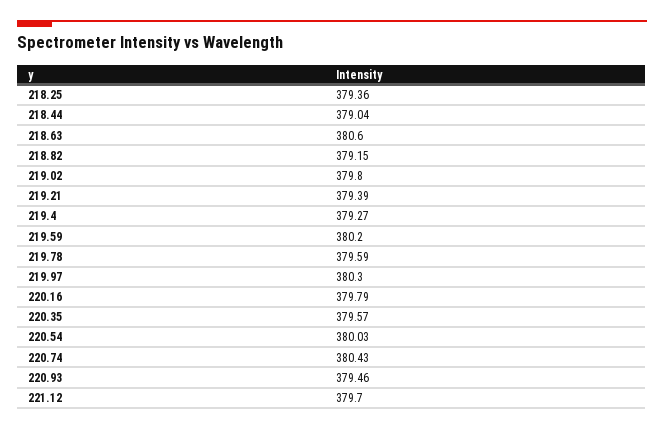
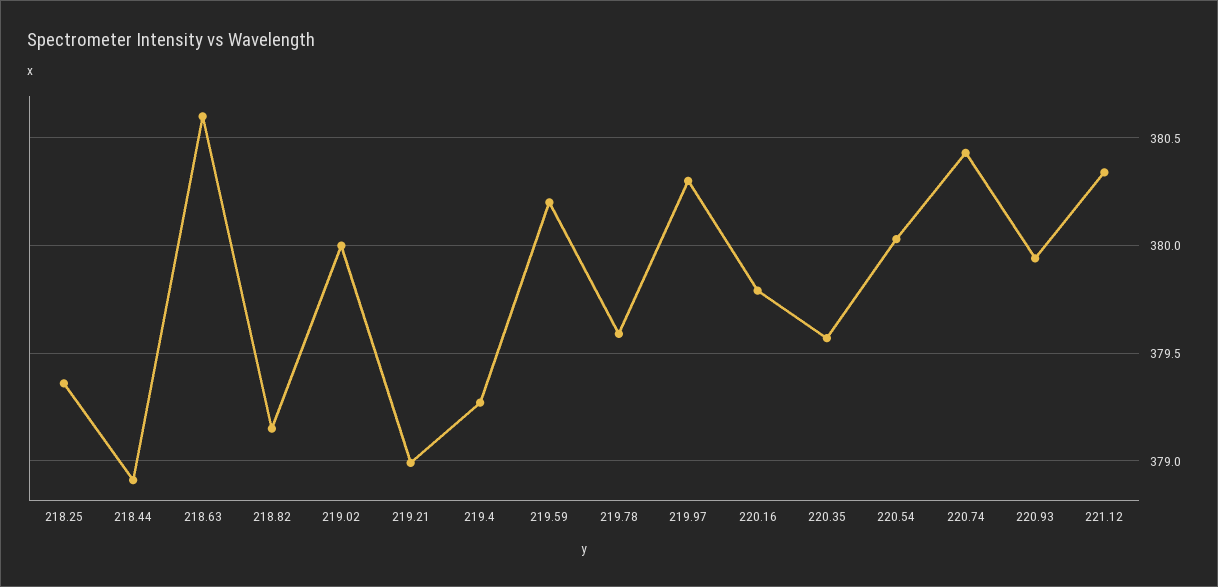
218.44: 379.04 -> 378.9
219.02: 379.8 -> 380
219.21: 379.39 -> 379
220.93: 379.46 -> 379.95
221.12: 379.7 -> 380.35

